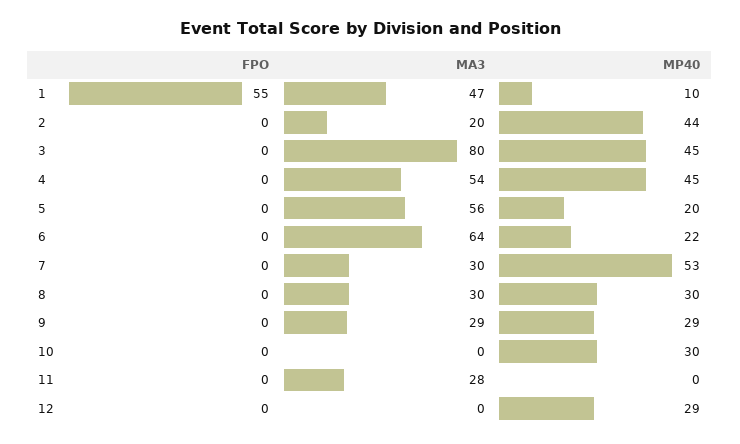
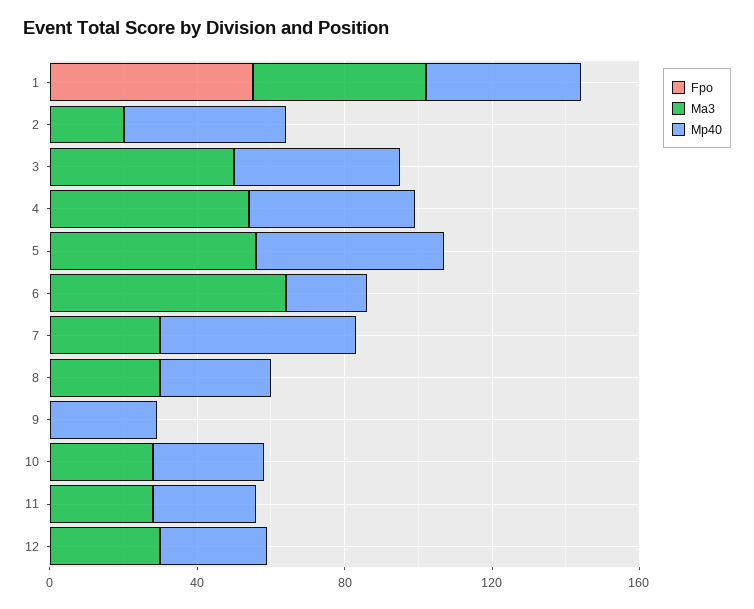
MP40, 1: 10 -> 40
MA3, 3: 80 -> 50
MP40, 5: 20 -> 50
MA3, 9: 29 -> 0
MA3, 10: 0 -> 30
MP40, 11: 0 -> 30
MA3, 12: 0 -> 30

